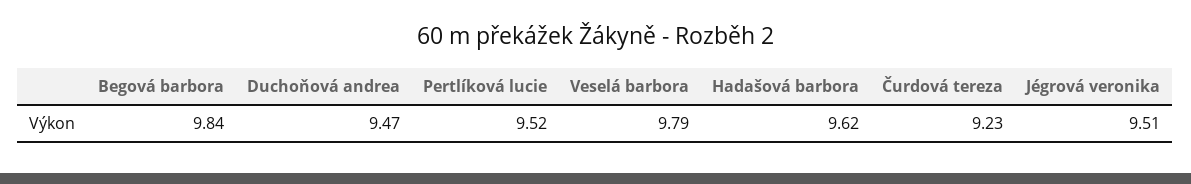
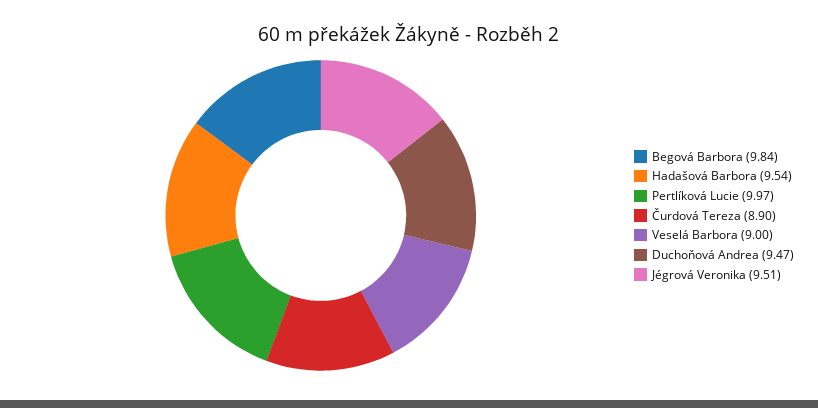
Pertlíková lucie: 9.52 -> 9.97
Veselá barbora: 9.79 -> 9
Hadašová barbora: 9.62 -> 9.54
Čurdová tereza: 9.23 -> 8.9

